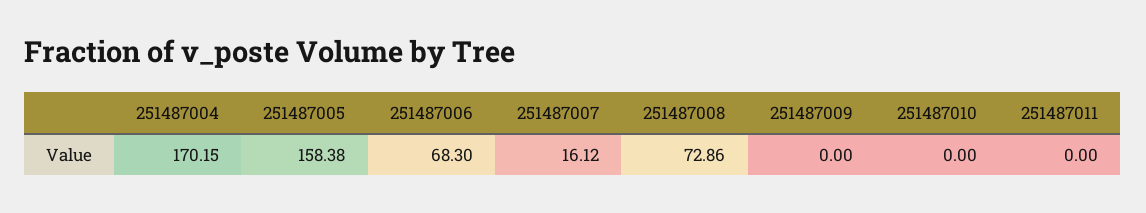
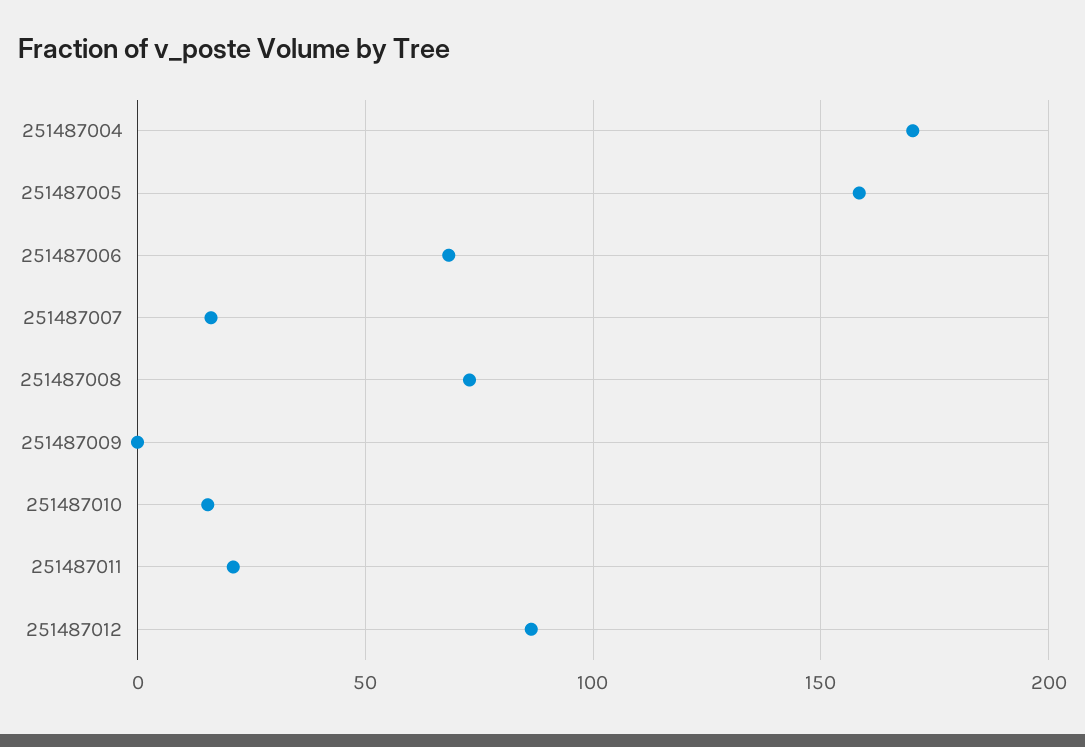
251487010: 0 -> 15
251487011: 0 -> 20
251487012: none -> 85

